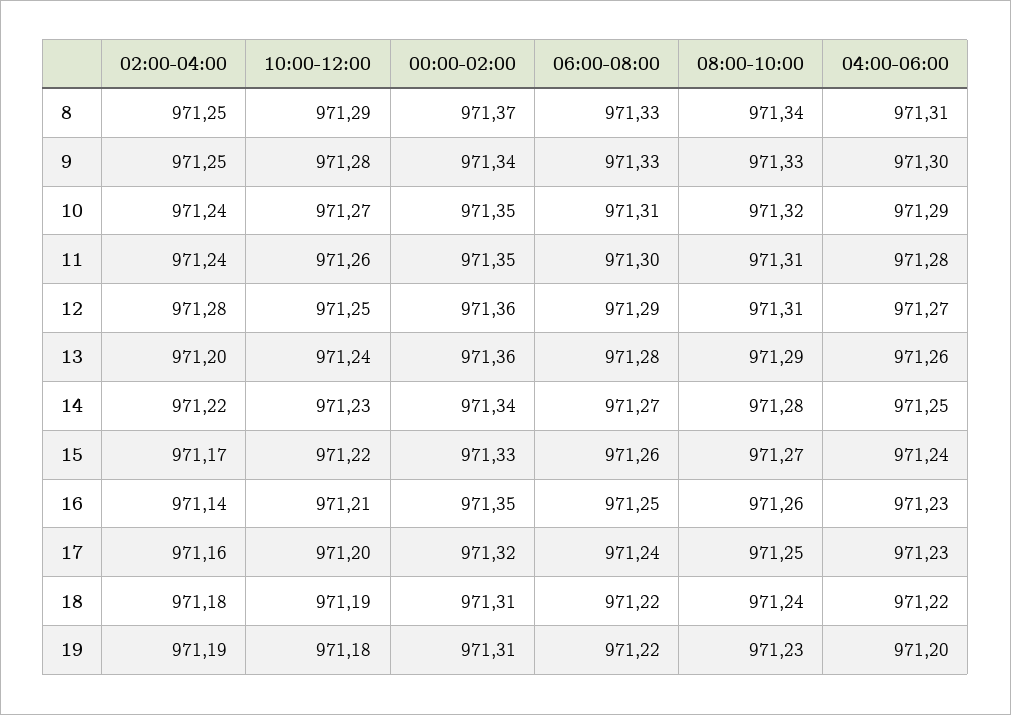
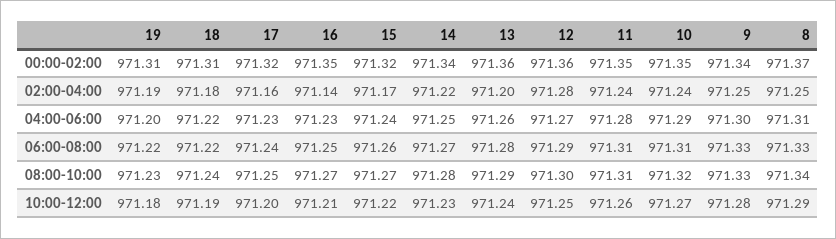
06:00-08:00, 11: 971.3 -> 971.31
08:00-10:00, 12: 971.31 -> 971.3
00:00-02:00, 15: 971.33 -> 971.32
08:00-10:00, 16: 971.26 -> 971.27

